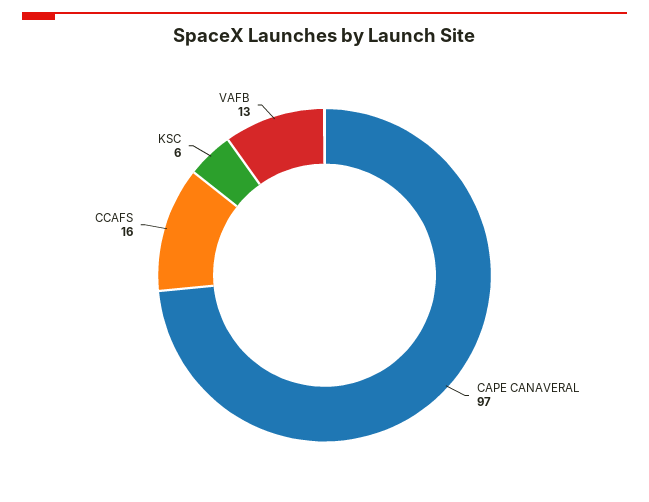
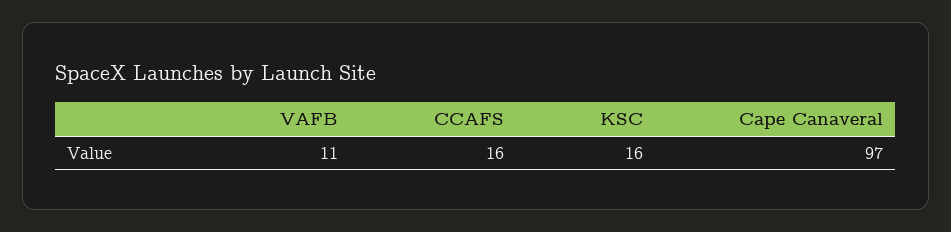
KSC: 6 -> 16
VAFB: 13 -> 11

